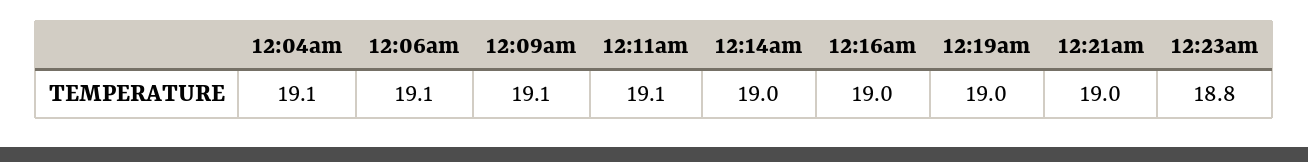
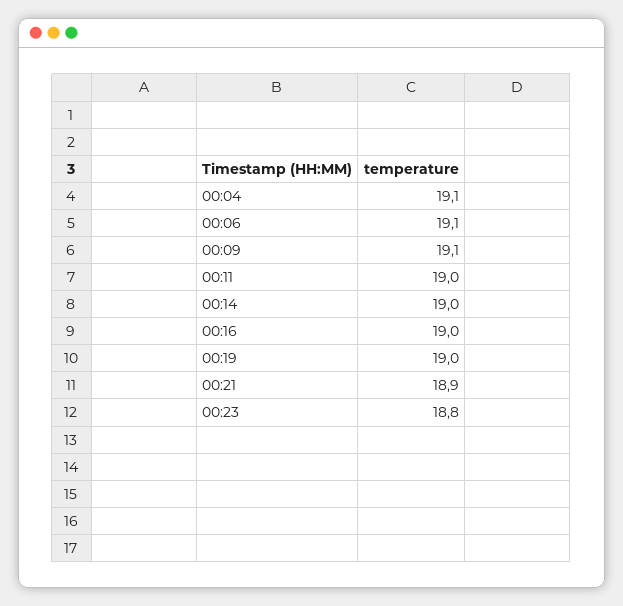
12:11am: 19.1 -> 19
12:21am: 19 -> 18.9

